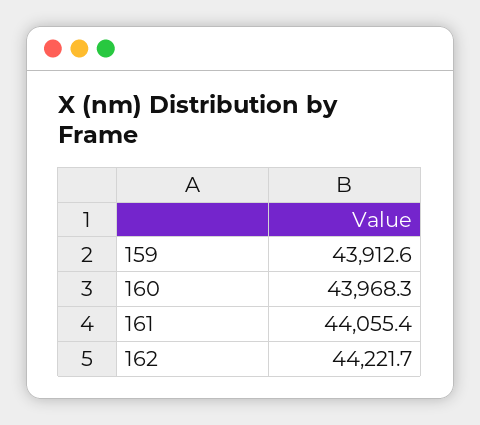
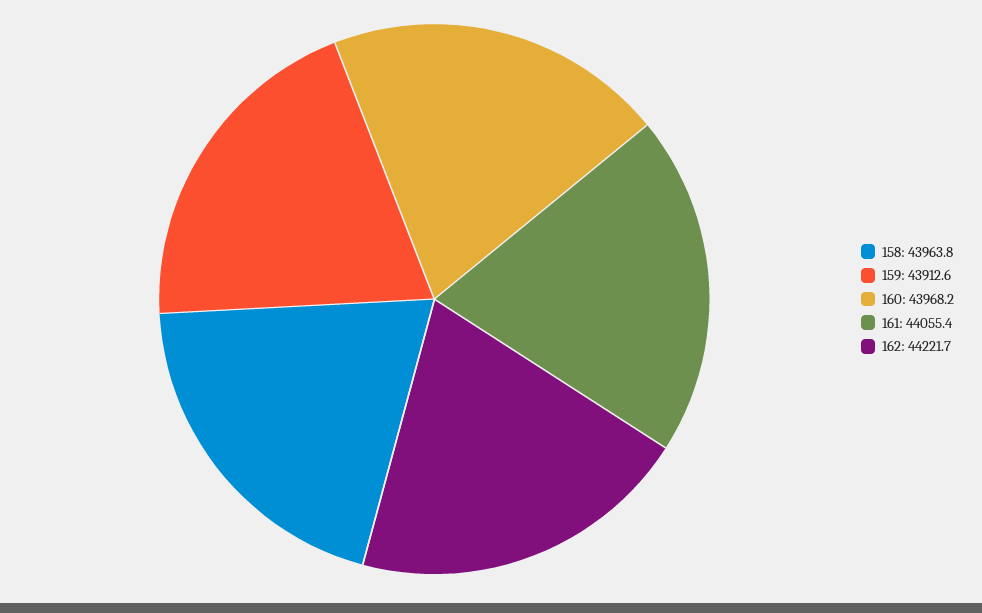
160: 43968.3 -> 43968.2
158: none -> 43963.8

